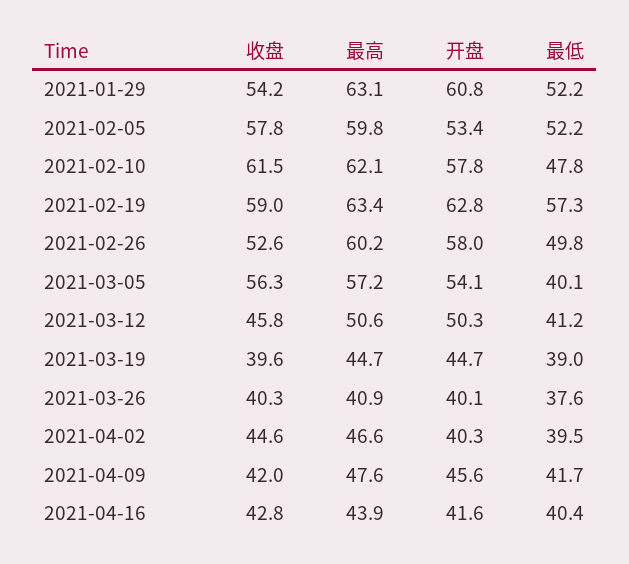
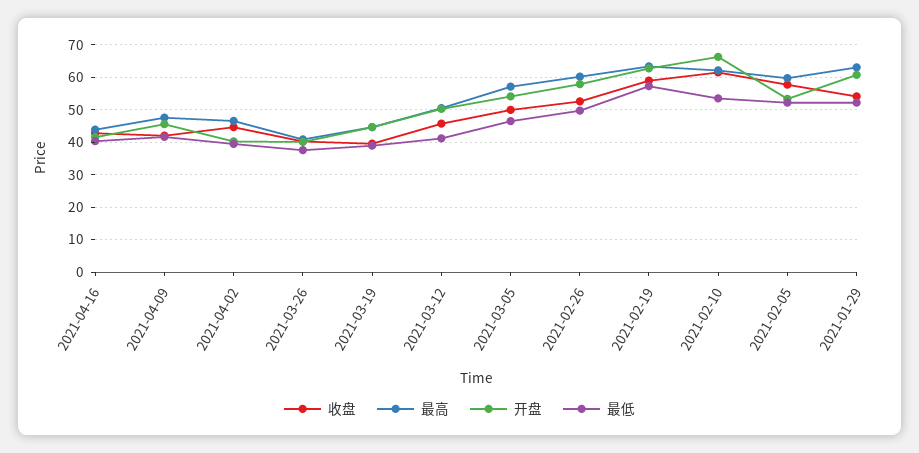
开盘, 2021-02-10: 57.8 -> 66
最低, 2021-02-10: 47.8 -> 54
收盘, 2021-03-05: 56.3 -> 50
最低, 2021-03-05: 40.1 -> 46

